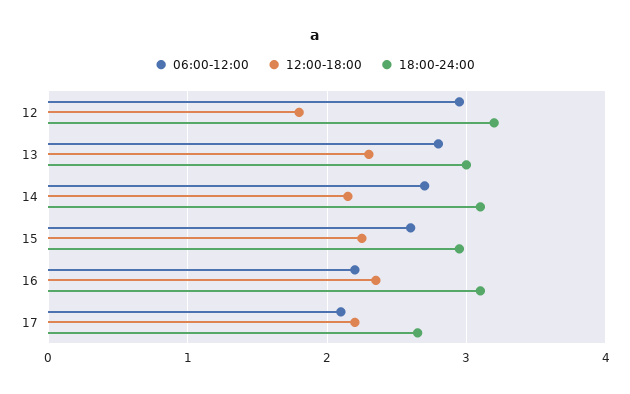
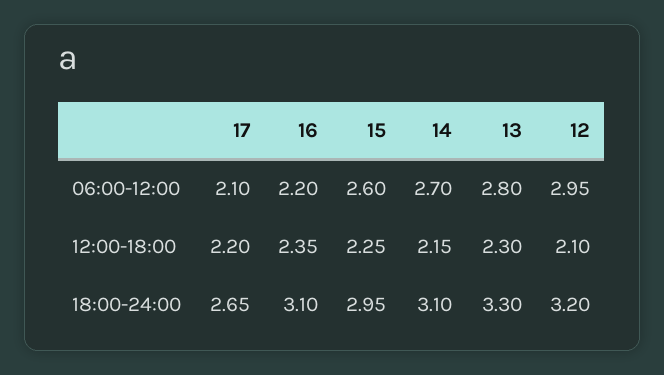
12:00-18:00, 12: 1.8 -> 2.1
18:00-24:00, 13: 3 -> 3.3

